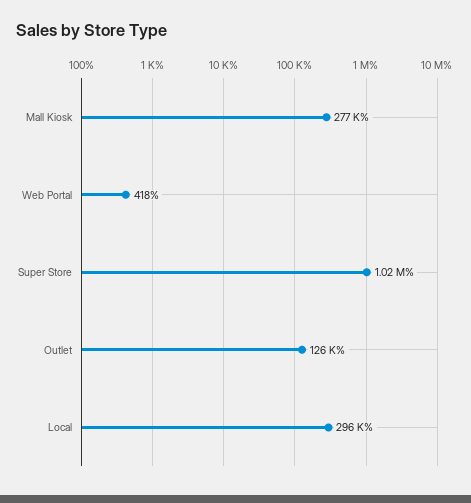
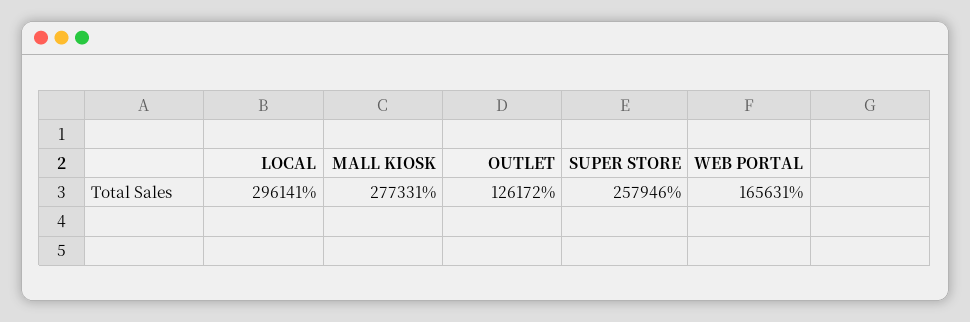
Web Portal: 418 -> 165631
Super Store: 1020000 -> 257946

